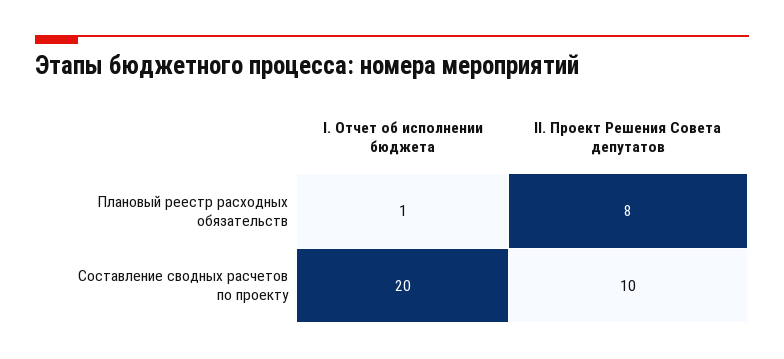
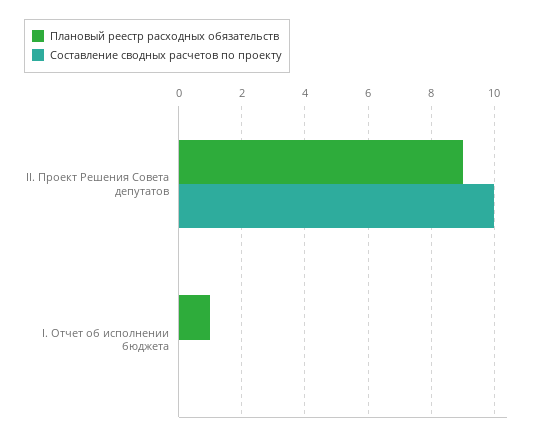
Плановый реестр расходных обязательств, II. Проект Решения Совета депутатов: 8 -> 9
Составление сводных расчетов по проекту, I. Отчет об исполнении бюджета: 20 -> 0

